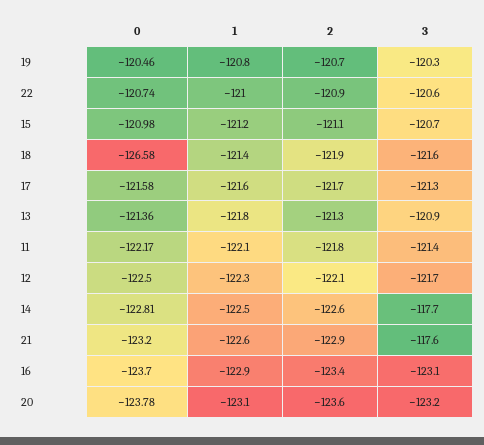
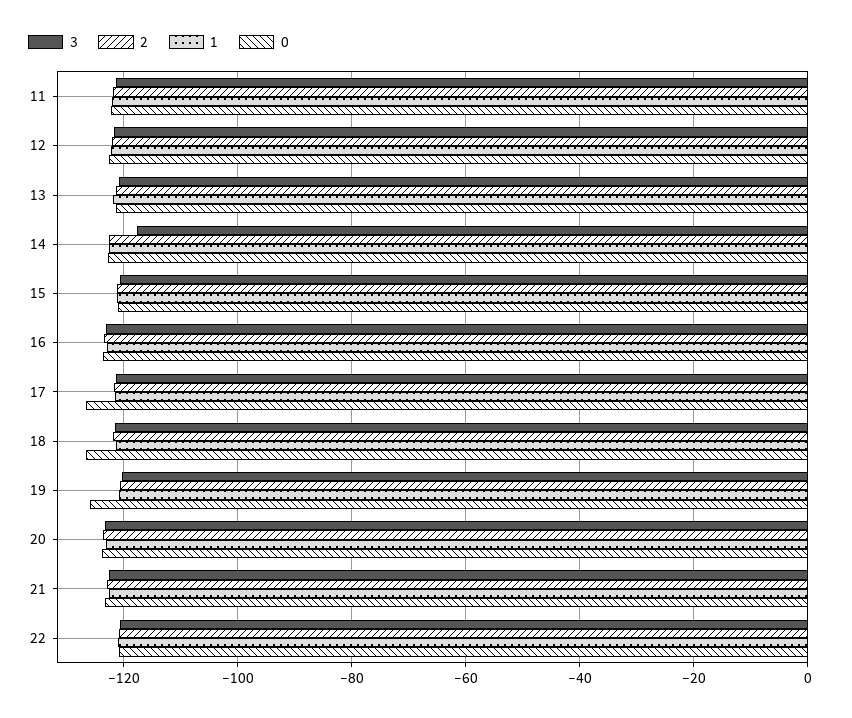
0, 19: -120.46 -> -126
0, 17: -121.58 -> -126
3, 21: -117.6 -> -122

